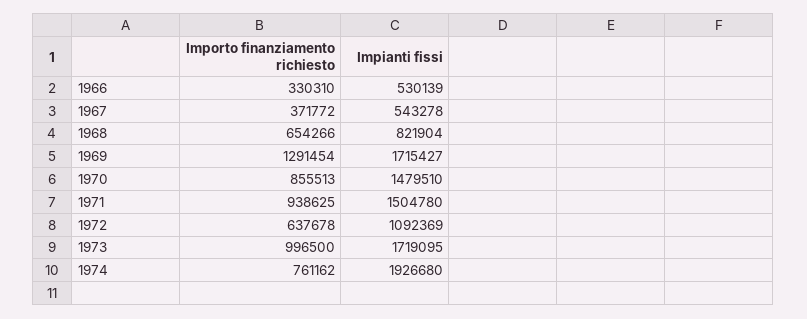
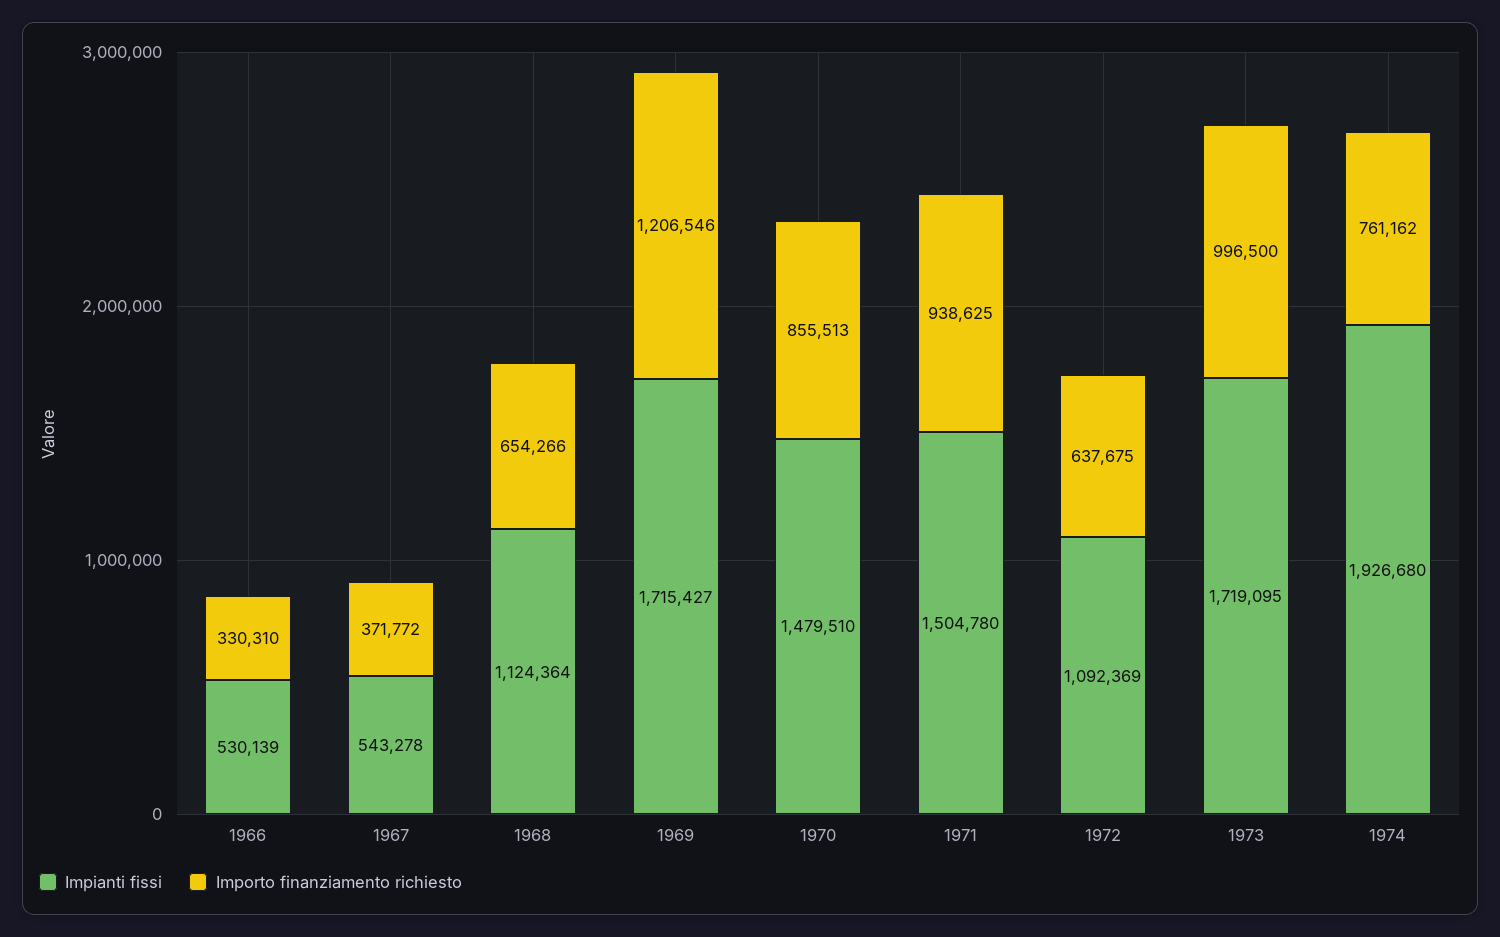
Impianti fissi, 1968: 821904 -> 1124364
Importo finanziamento richiesto, 1969: 1291454 -> 1206546
Importo finanziamento richiesto, 1972: 637678 -> 637675

